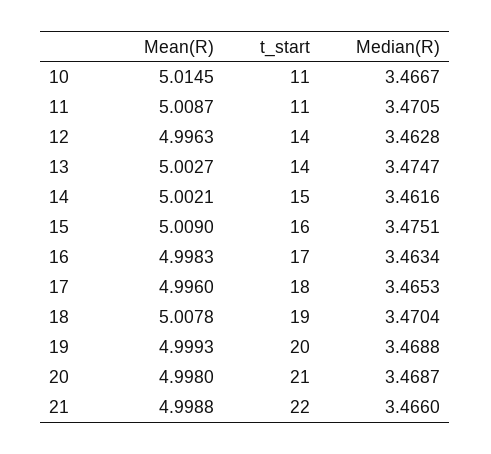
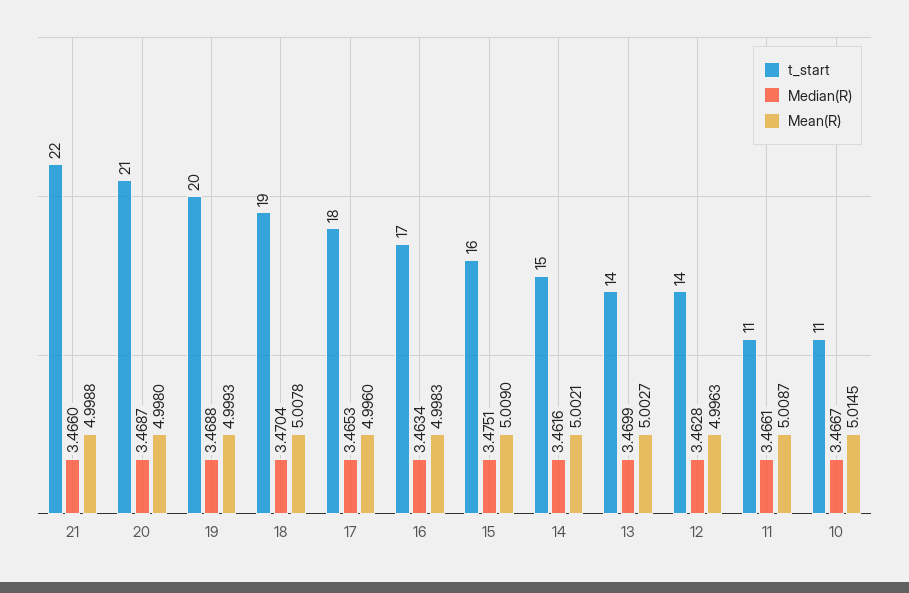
Median(R), 11: 3.4705 -> 3.4661
Median(R), 13: 3.4747 -> 3.4699

